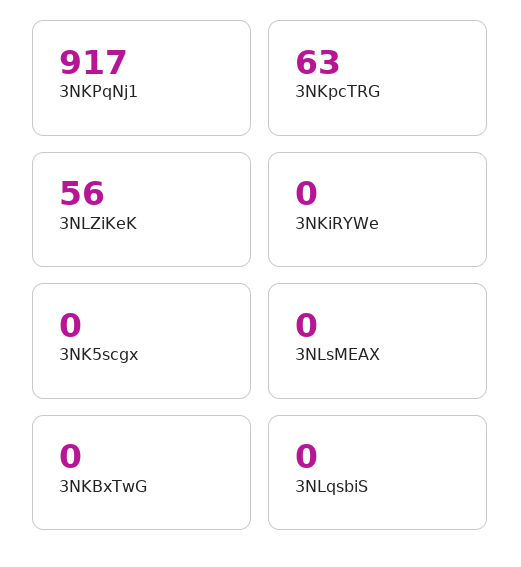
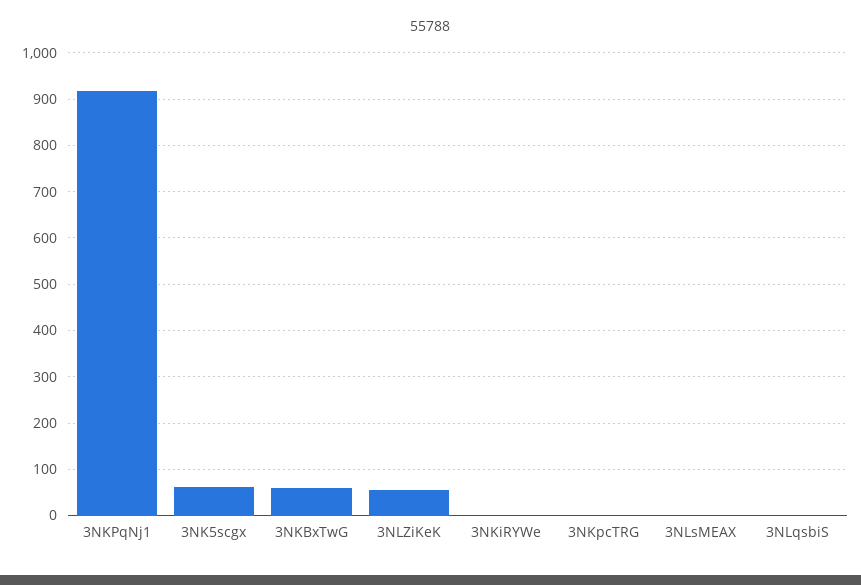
3NKpcTRG: 63 -> 0
3NK5scgx: 0 -> 60
3NKBxTwG: 0 -> 60

